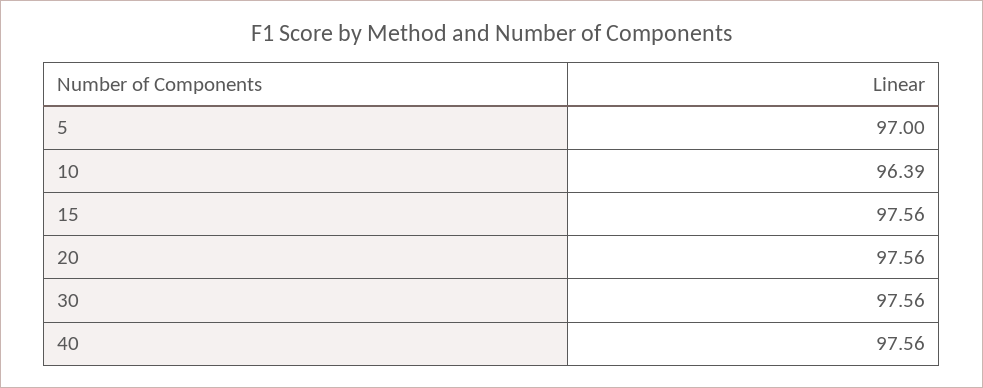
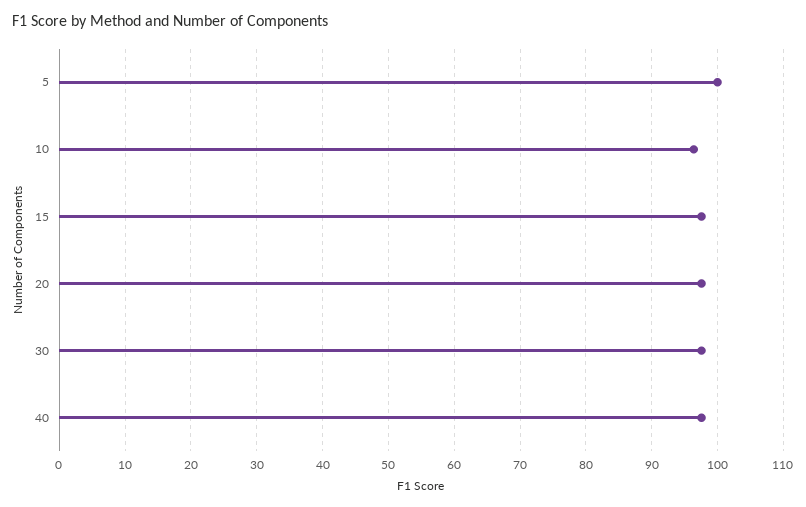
5: 97 -> 100

